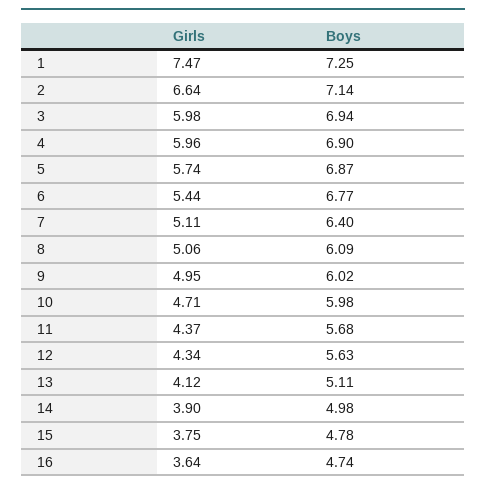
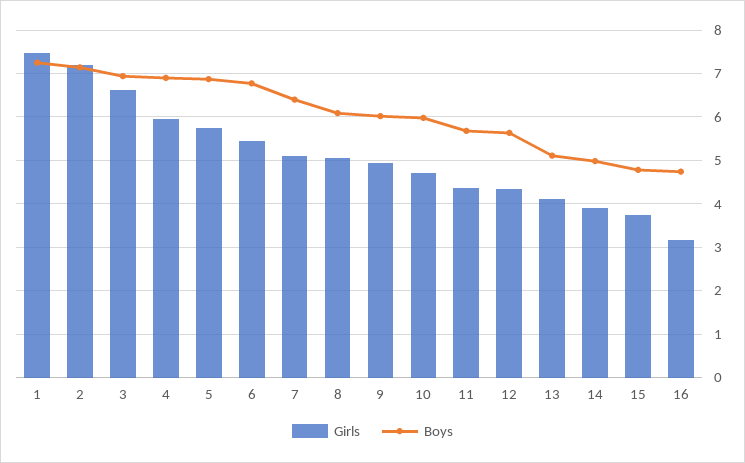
Girls, 2: 6.64 -> 7.2
Girls, 3: 5.98 -> 6.6
Girls, 16: 3.64 -> 3.2

